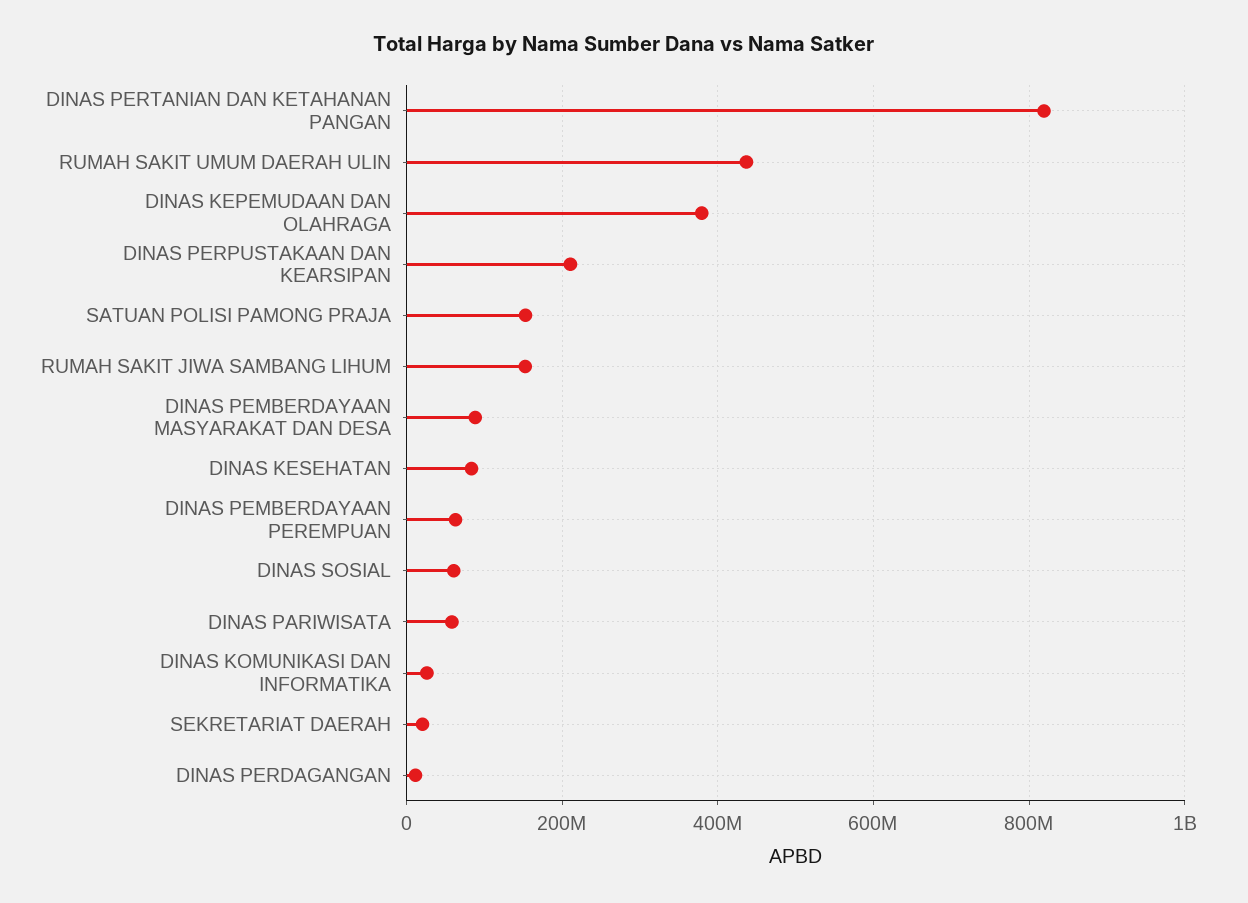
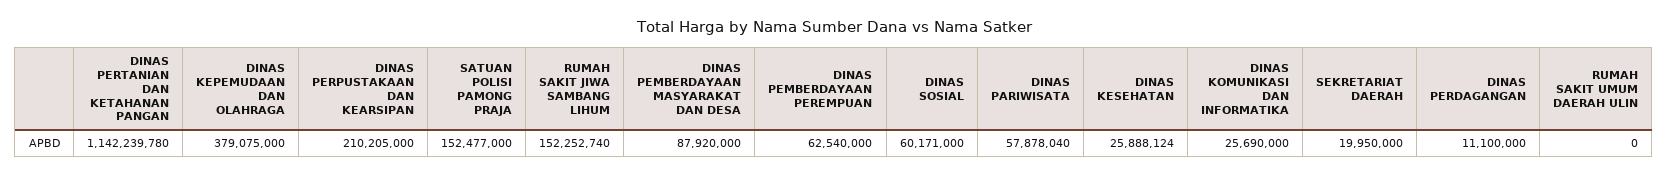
DINAS PERTANIAN DAN KETAHANAN PANGAN: 820000000 -> 1142239780
RUMAH SAKIT UMUM DAERAH ULIN: 440000000 -> 0
DINAS KESEHATAN: 80000000 -> 25888124

